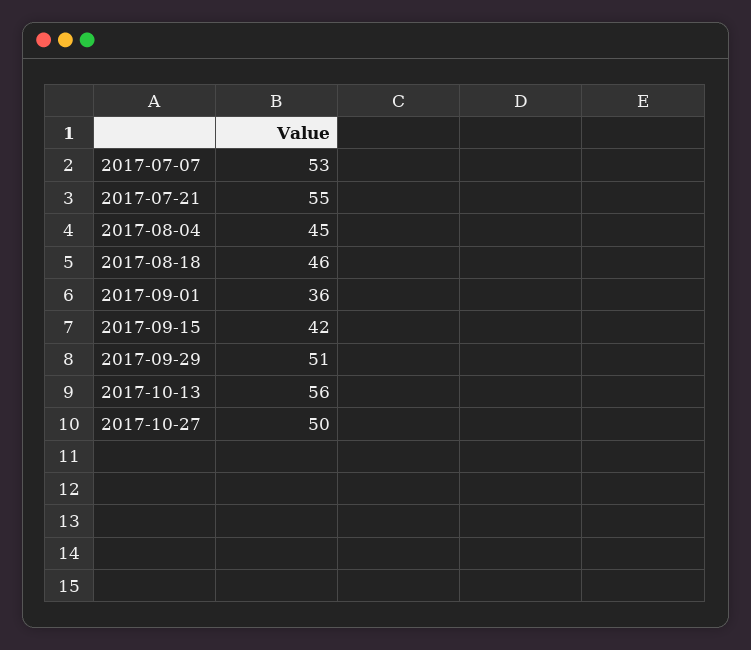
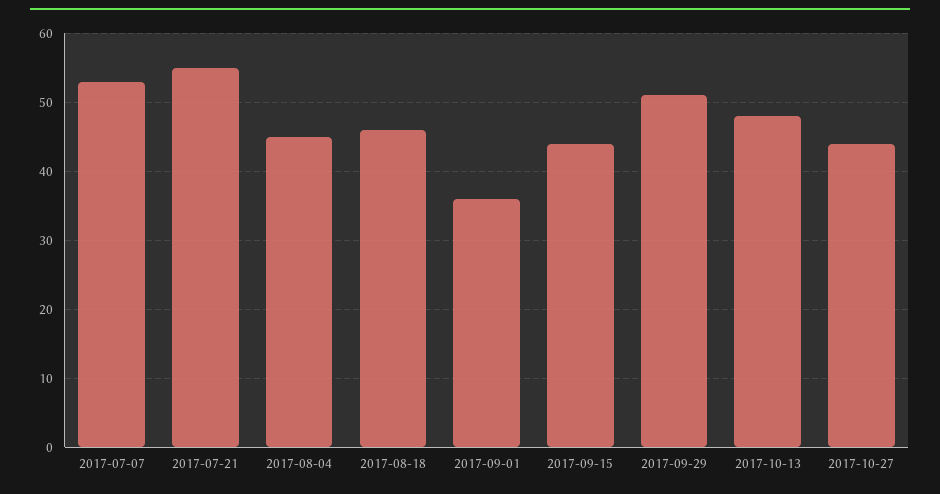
2017-09-15: 42 -> 44
2017-10-13: 56 -> 48
2017-10-27: 50 -> 44

